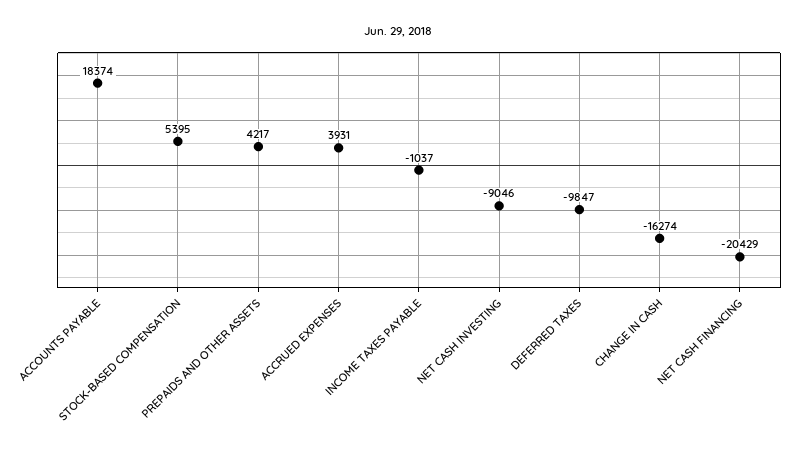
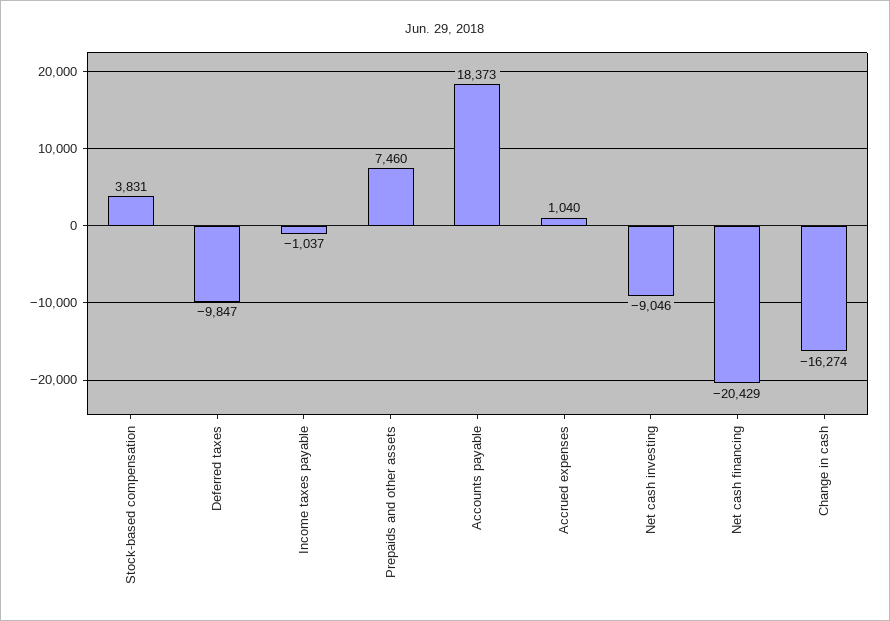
ACCOUNTS PAYABLE: 18374 -> 18373
STOCK-BASED COMPENSATION: 5395 -> 3831
PREPAIDS AND OTHER ASSETS: 4217 -> 7460
ACCRUED EXPENSES: 3931 -> 1040

